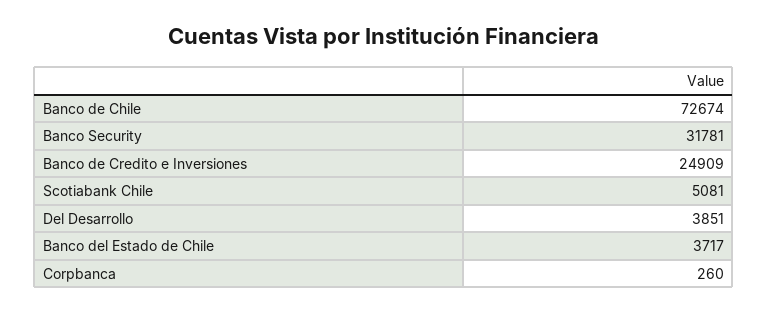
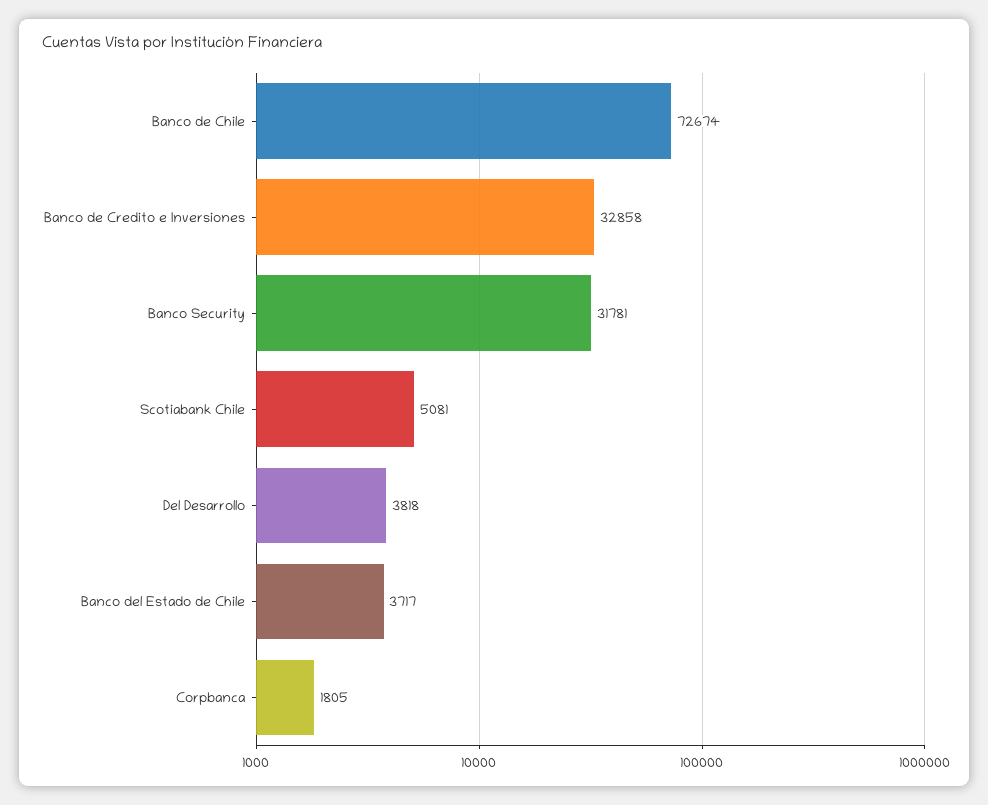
Banco de Credito e Inversiones: 24909 -> 32858
Del Desarrollo: 3851 -> 3818
Corpbanca: 260 -> 1805

